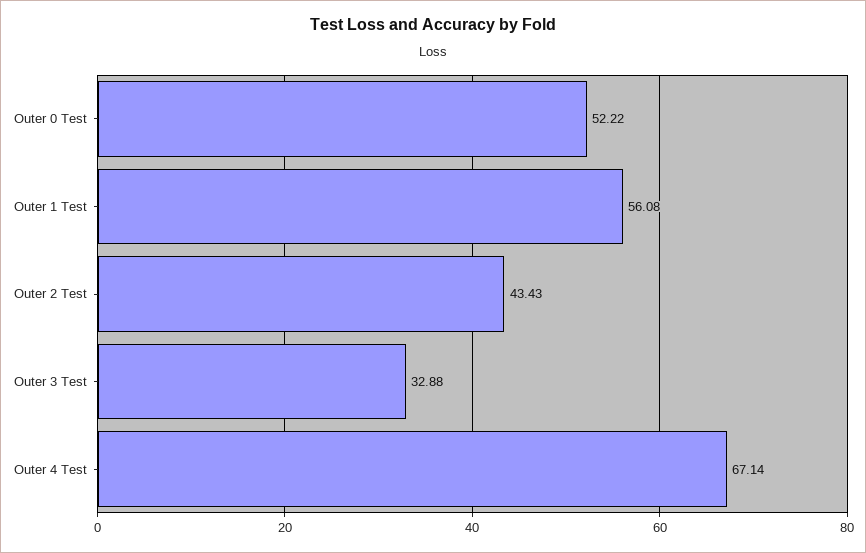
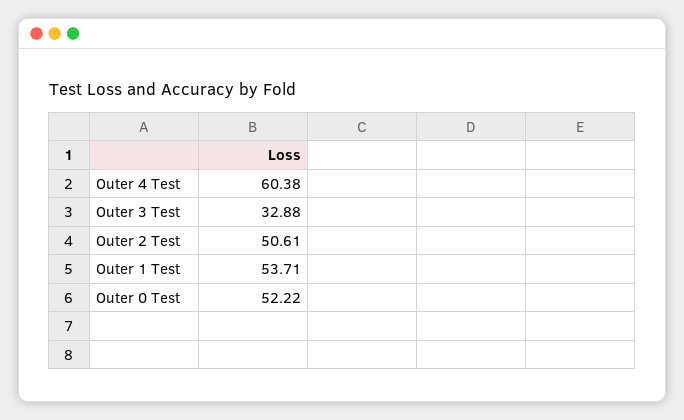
Outer 1 Test: 56.08 -> 53.71
Outer 2 Test: 43.43 -> 50.61
Outer 4 Test: 67.14 -> 60.38

